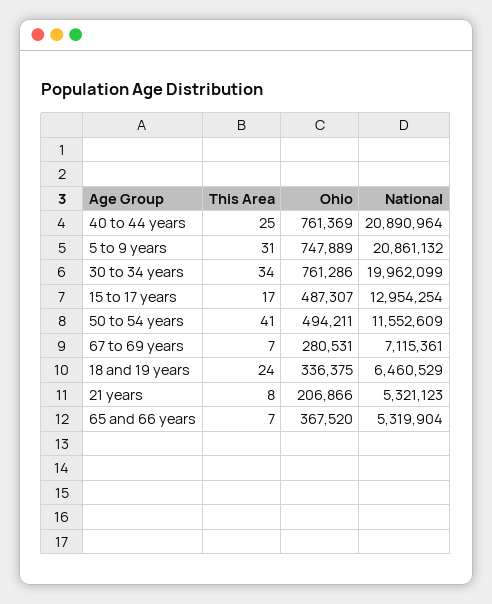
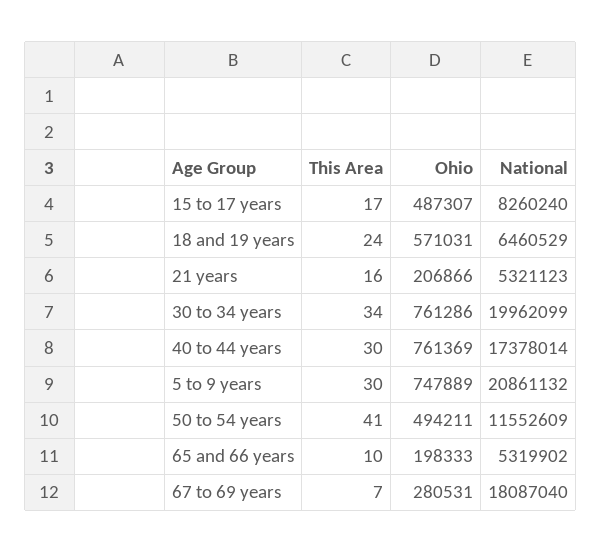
This Area, 40 to 44 years: 25 -> 30
National, 40 to 44 years: 20890964 -> 17378014
This Area, 5 to 9 years: 31 -> 30
National, 15 to 17 years: 12954254 -> 8260240
National, 67 to 69 years: 7115361 -> 18087040
Ohio, 18 and 19 years: 336375 -> 571031
This Area, 21 years: 8 -> 16
This Area, 65 and 66 years: 7 -> 10
Ohio, 65 and 66 years: 367520 -> 198333
National, 65 and 66 years: 5319904 -> 5319902

